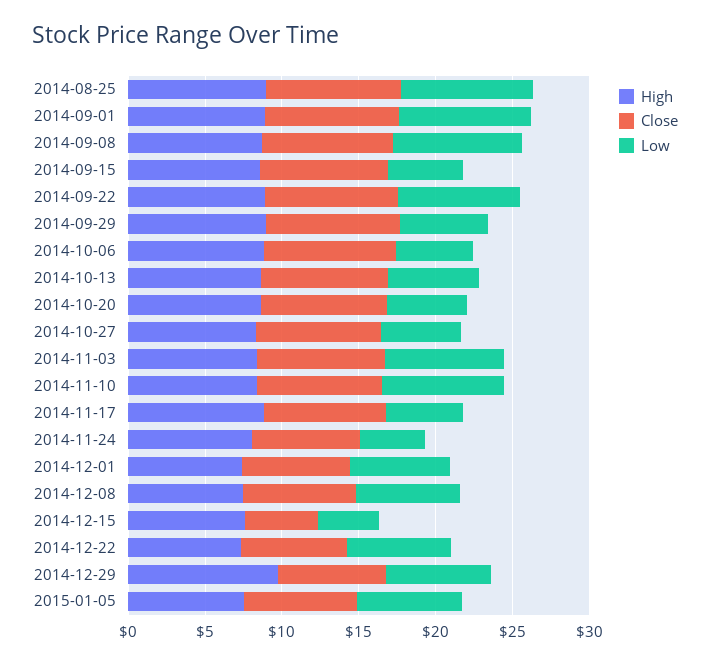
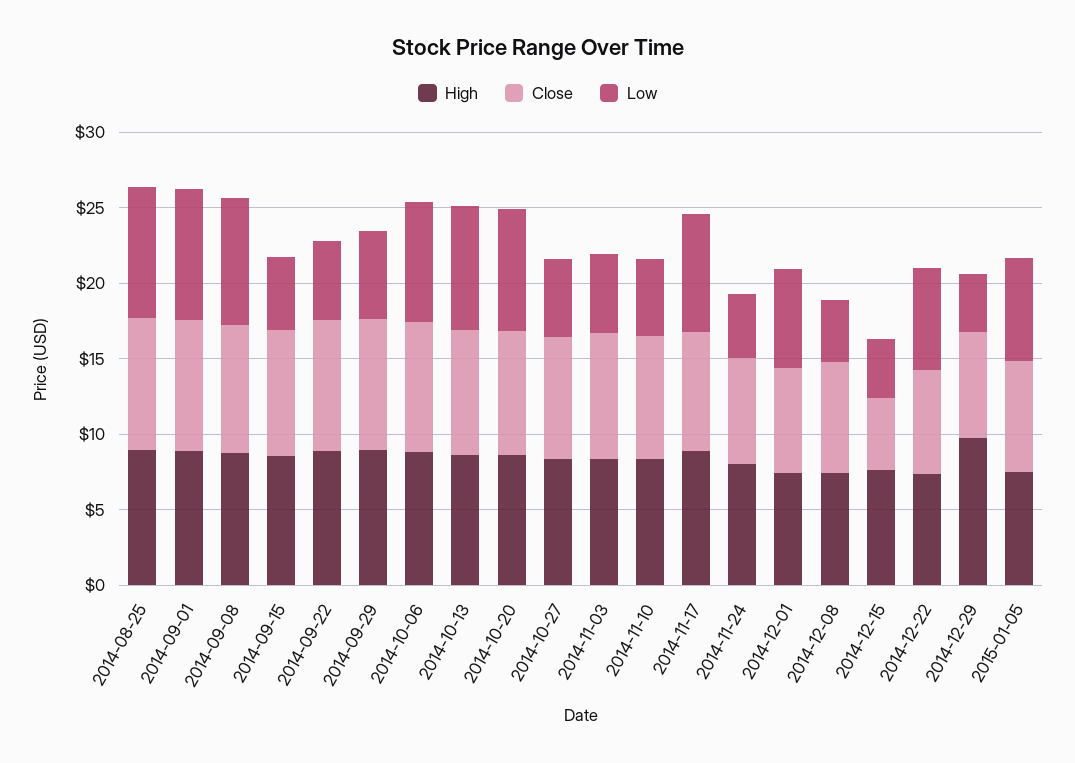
Low, 2014-09-22: 8 -> 5
Low, 2014-10-06: 5 -> 8
Low, 2014-10-13: 6 -> 8
Low, 2014-10-20: 5 -> 8
Low, 2014-11-03: 8 -> 5
Low, 2014-11-10: 8 -> 5
Low, 2014-11-17: 5 -> 8
Low, 2014-12-08: 7 -> 4
Low, 2014-12-29: 7 -> 4

